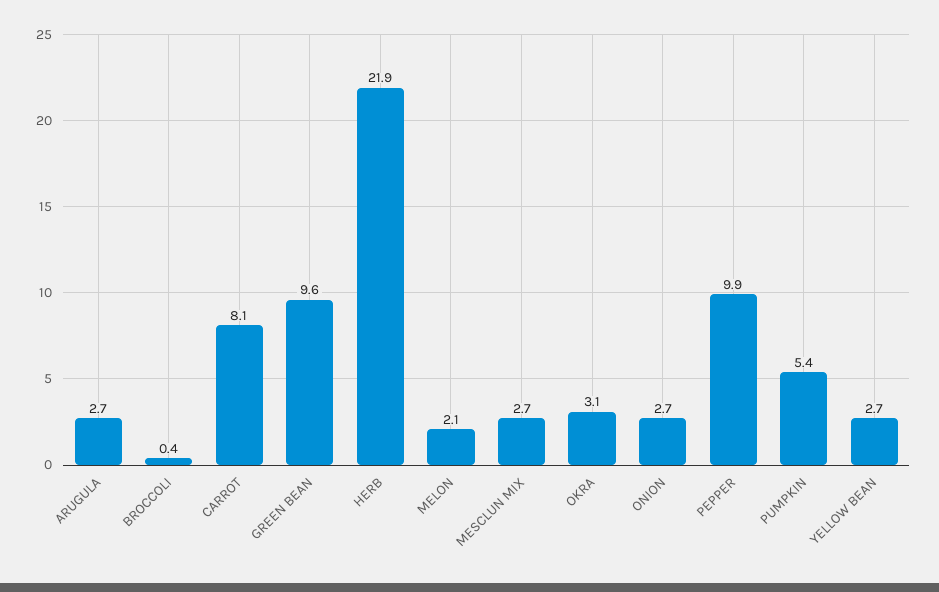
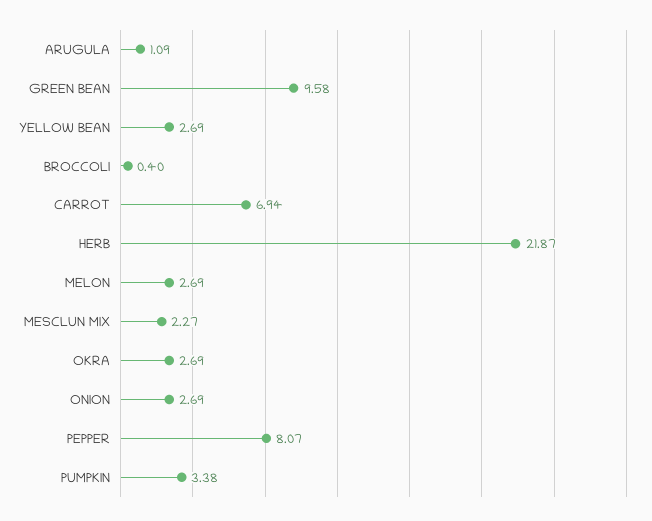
ARUGULA: 2.7 -> 1.09
CARROT: 8.1 -> 6.94
MELON: 2.1 -> 2.69
MESCLUN MIX: 2.7 -> 2.27
OKRA: 3.1 -> 2.69
PEPPER: 9.9 -> 8.07
PUMPKIN: 5.4 -> 3.38

